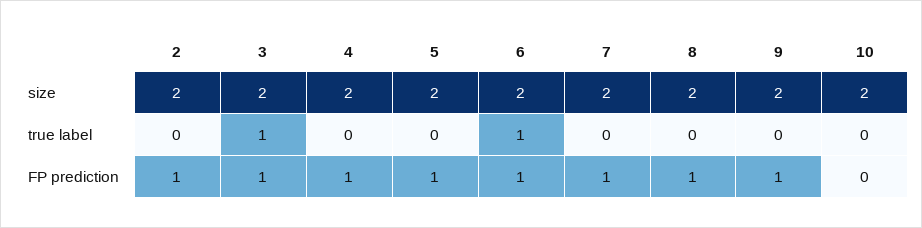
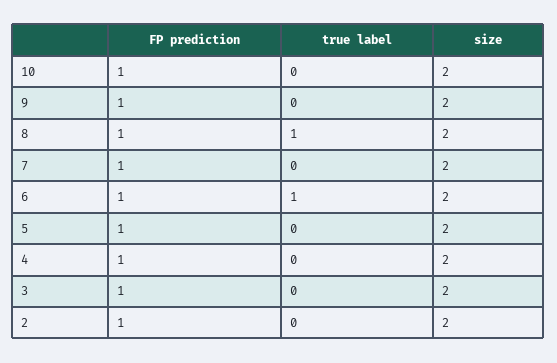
3, true label: 1 -> 0
8, true label: 0 -> 1
10, FP prediction: 0 -> 1

